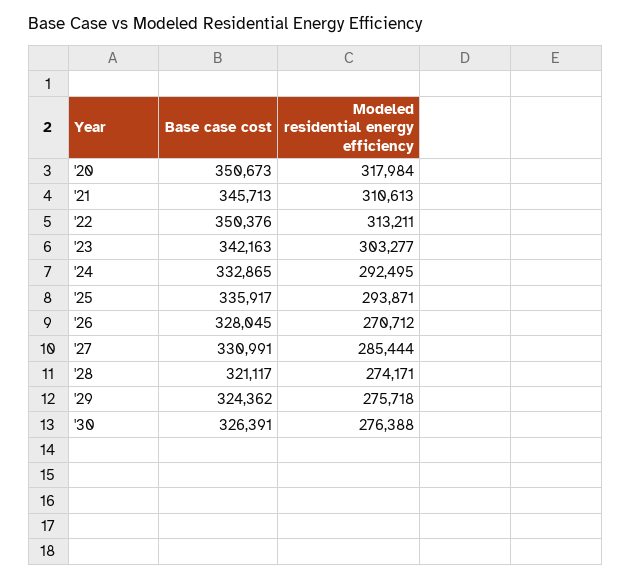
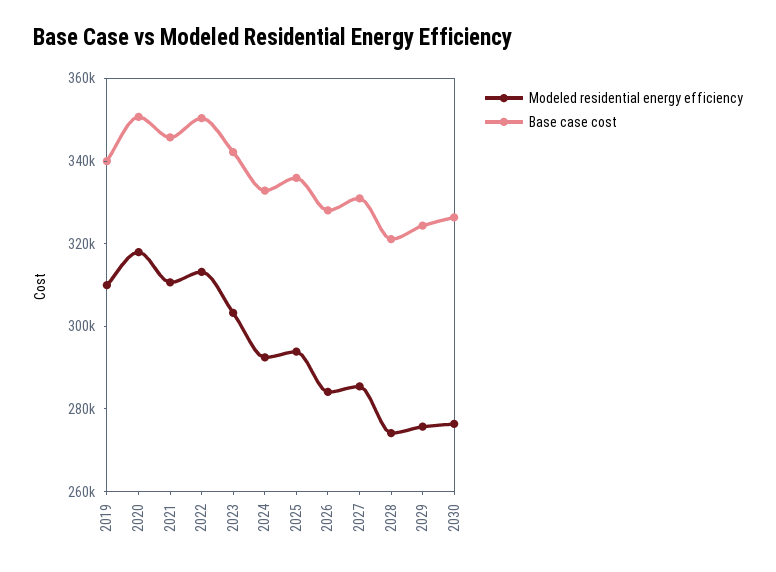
Modeled residential energy efficiency, '26: 270712 -> 285000
Modeled residential energy efficiency, 2019: none -> 310000
Base case cost, 2019: none -> 340000

